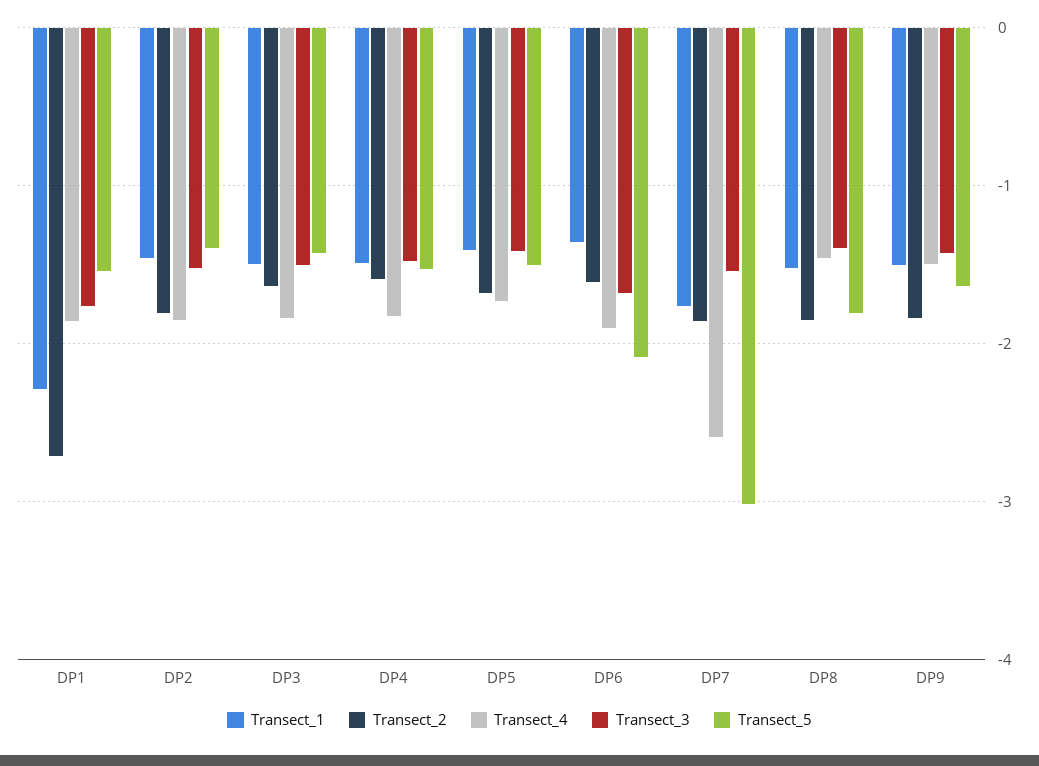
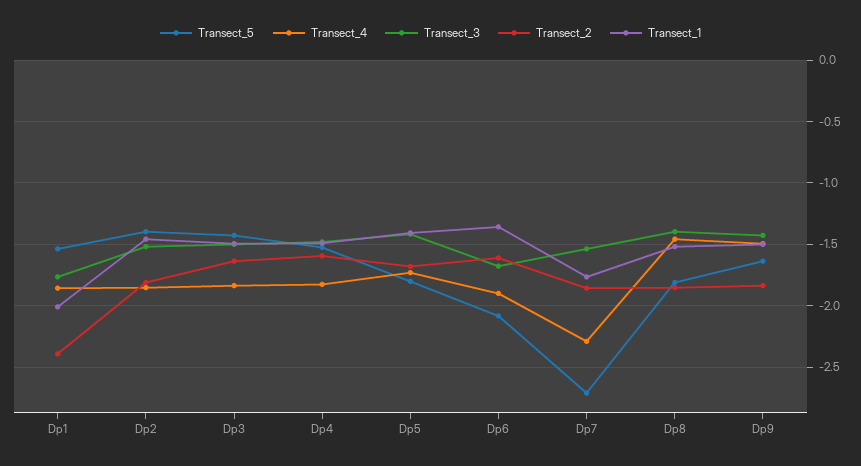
Transect_1, DP1: -2.3 -> -2
Transect_2, DP1: -2.7 -> -2.4
Transect_5, DP5: -1.5 -> -1.8
Transect_4, DP7: -2.6 -> -2.3
Transect_5, DP7: -3 -> -2.7

